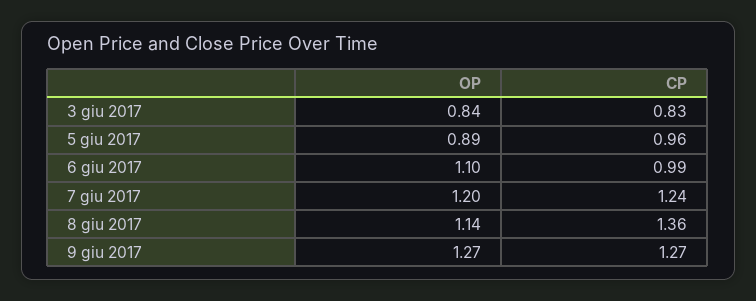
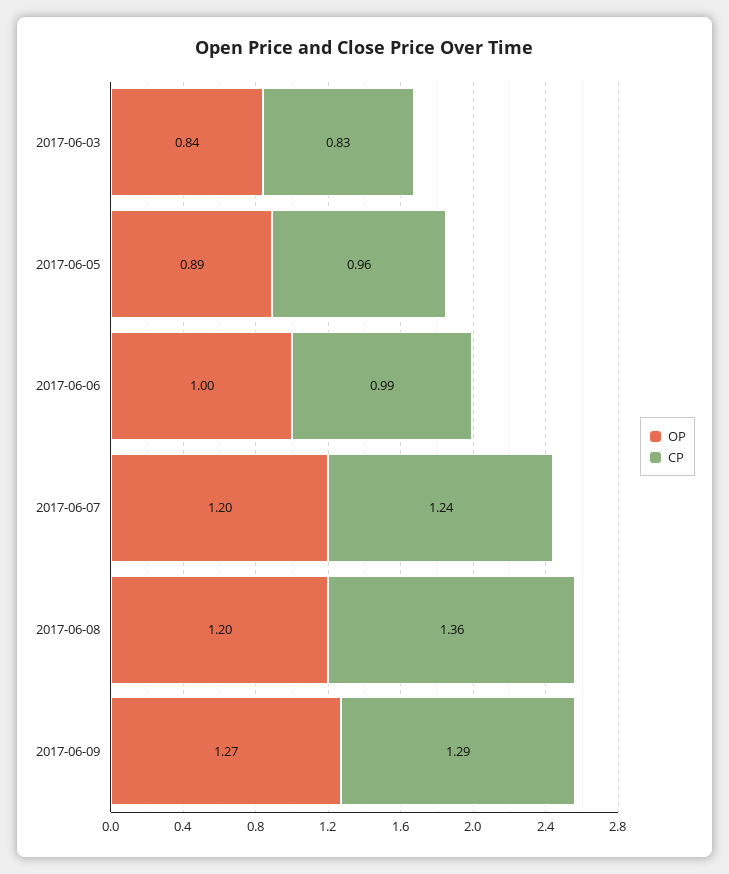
OP, 6 giu 2017: 1.1 -> 1
OP, 8 giu 2017: 1.14 -> 1.2
CP, 9 giu 2017: 1.27 -> 1.29

